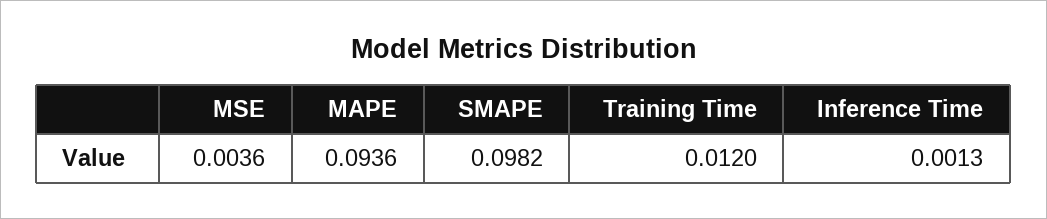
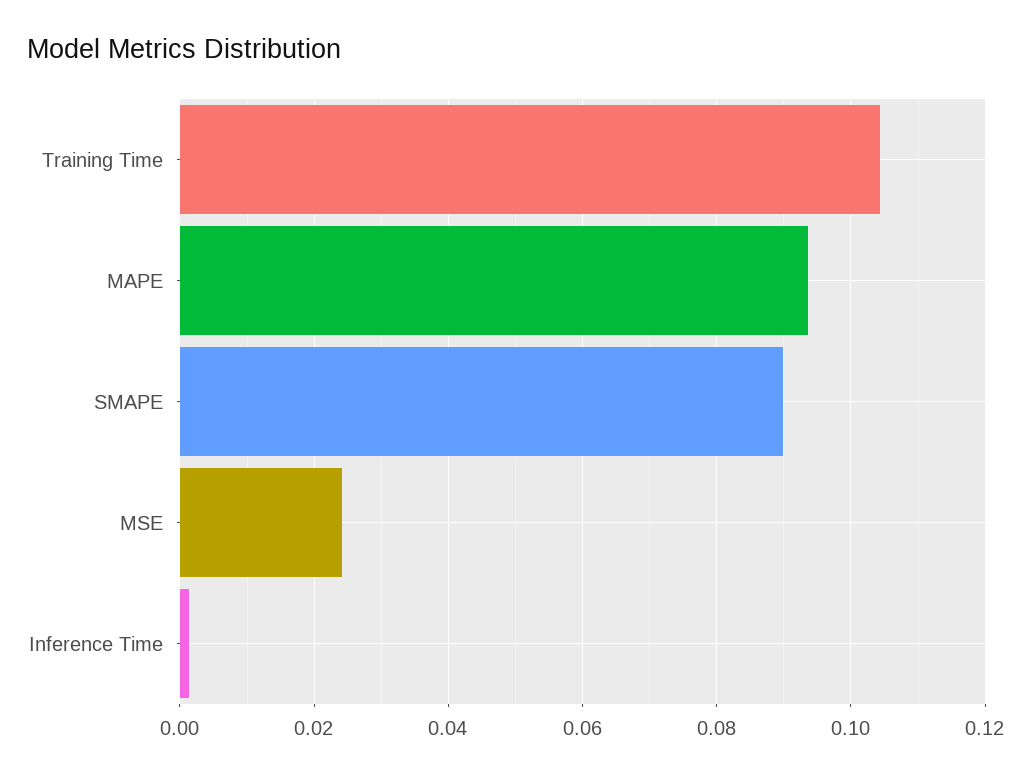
MSE: 0.0036 -> 0.024
SMAPE: 0.0982 -> 0.09
Training Time: 0.012 -> 0.104

